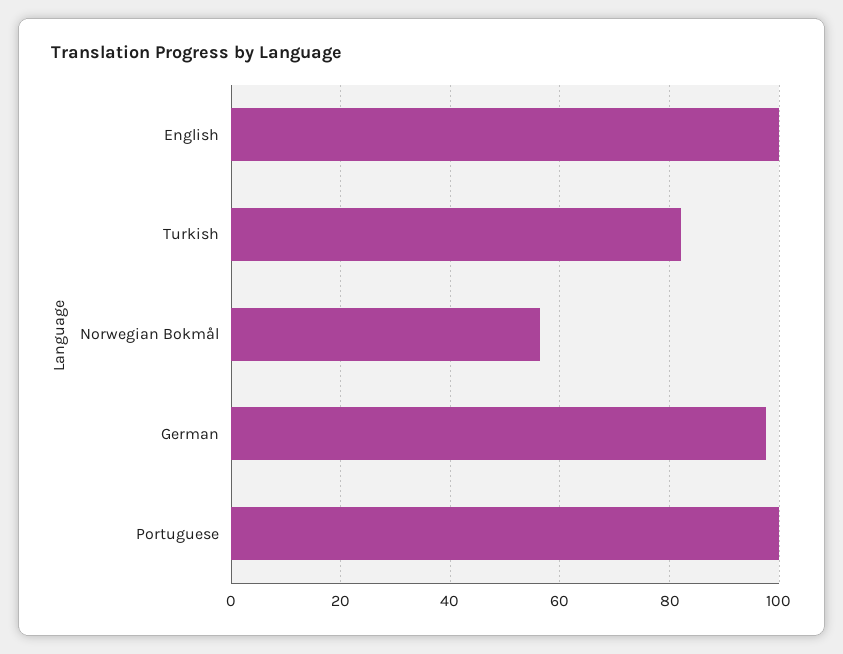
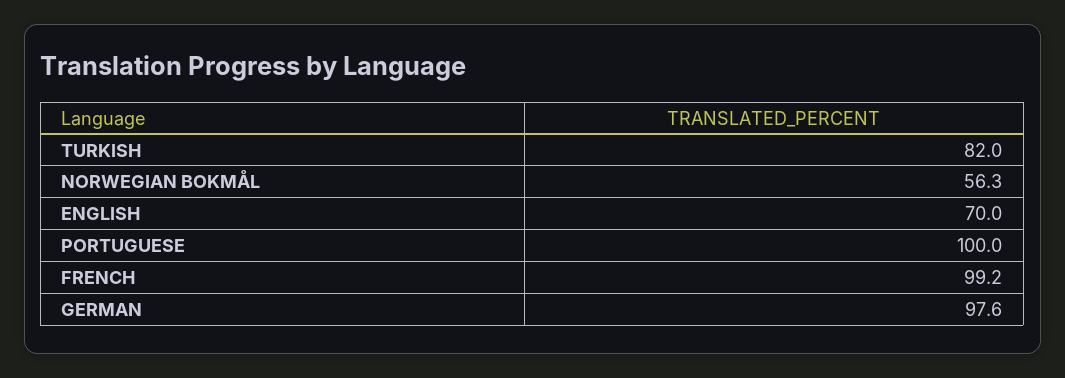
English: 100 -> 70
FRENCH: none -> 99.2

